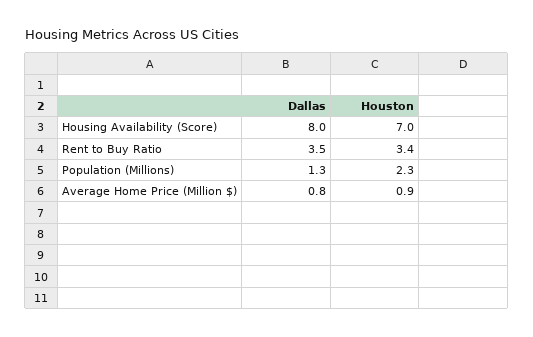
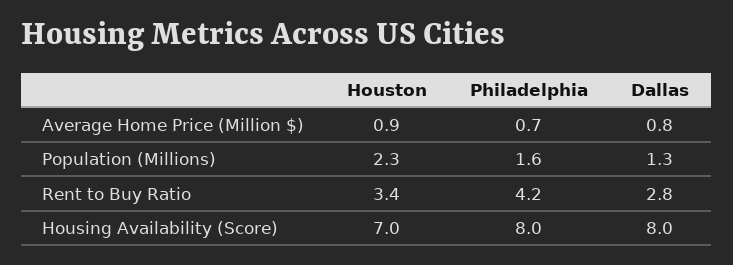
Dallas, Rent to Buy Ratio: 3.5 -> 2.8
Philadelphia, Average Home Price (Million $): none -> 0.7
Philadelphia, Population (Millions): none -> 1.6
Philadelphia, Rent to Buy Ratio: none -> 4.2
Philadelphia, Housing Availability (Score): none -> 8

